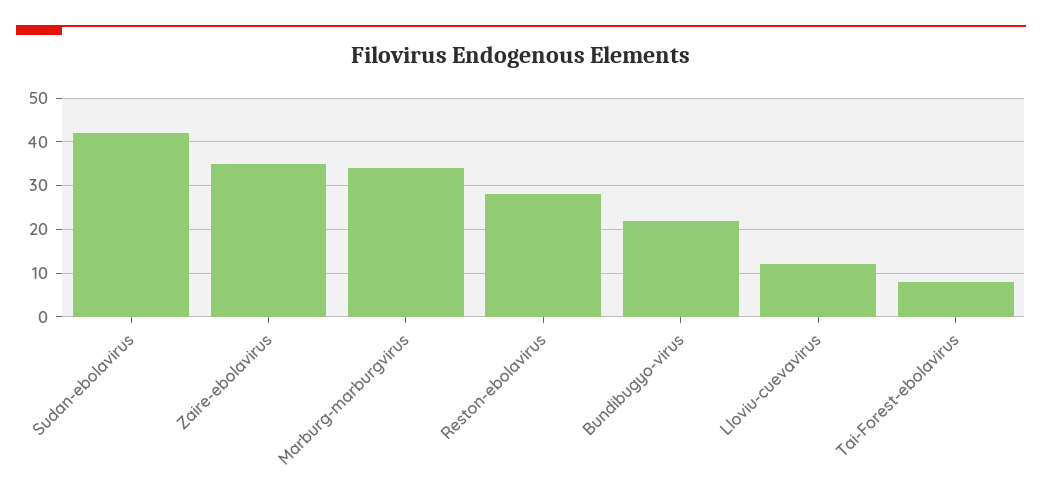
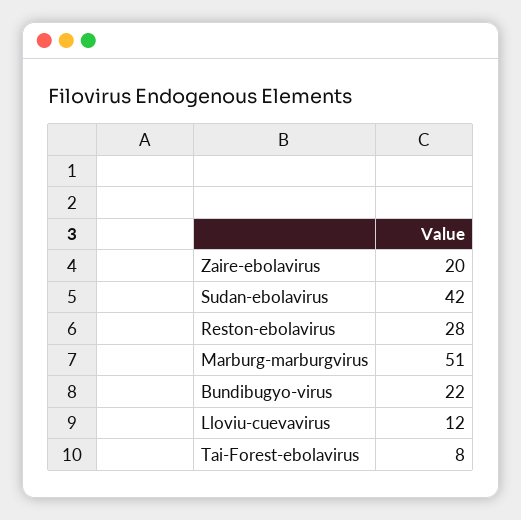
Zaire-ebolavirus: 35 -> 20
Marburg-marburgvirus: 35 -> 51

